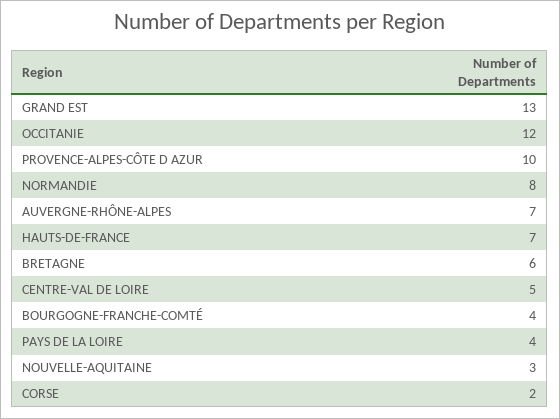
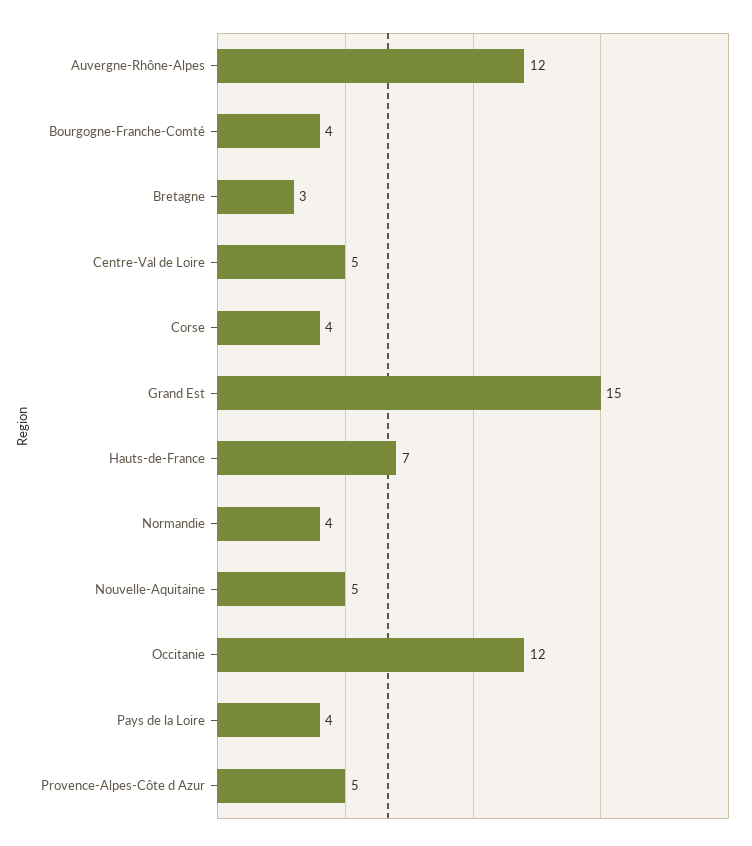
GRAND EST: 13 -> 15
PROVENCE-ALPES-CÔTE D AZUR: 10 -> 5
NORMANDIE: 8 -> 4
AUVERGNE-RHÔNE-ALPES: 7 -> 12
BRETAGNE: 6 -> 3
NOUVELLE-AQUITAINE: 3 -> 5
CORSE: 2 -> 4

